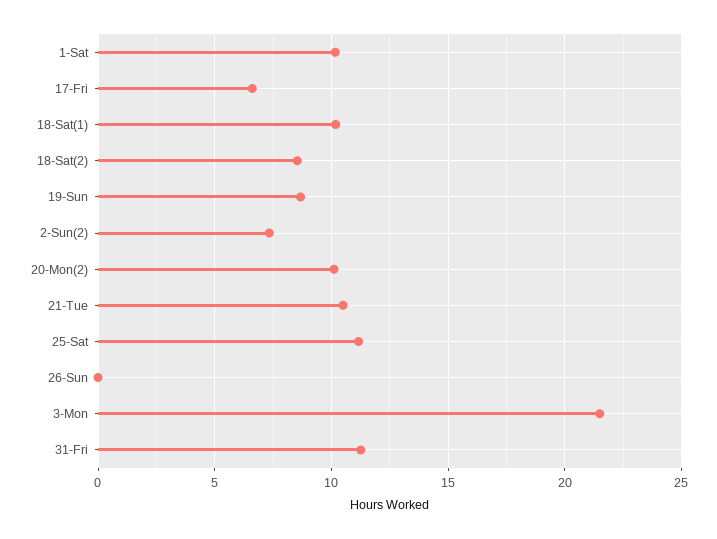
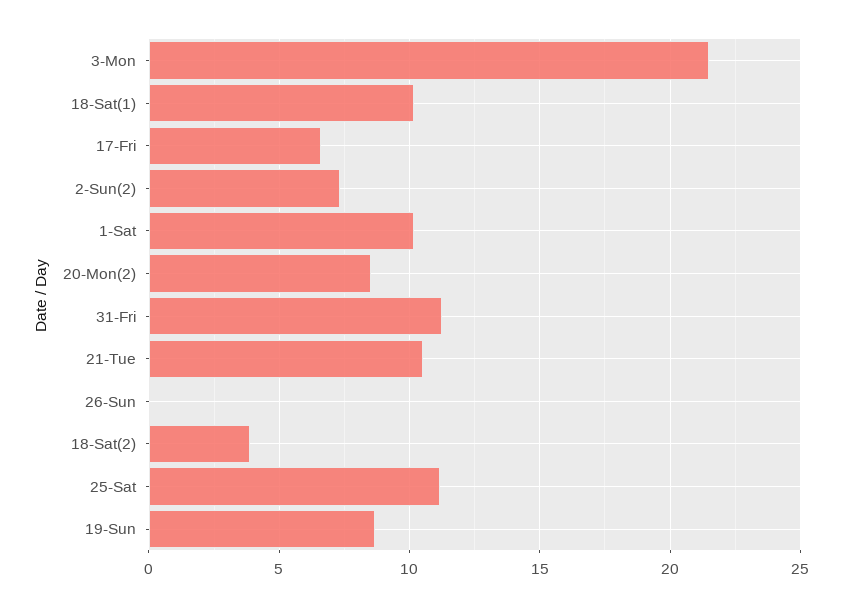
18-Sat(2): 8.5 -> 4
20-Mon(2): 10 -> 8.5

